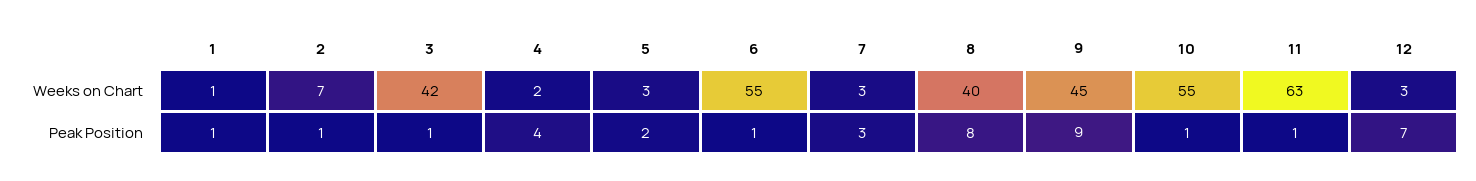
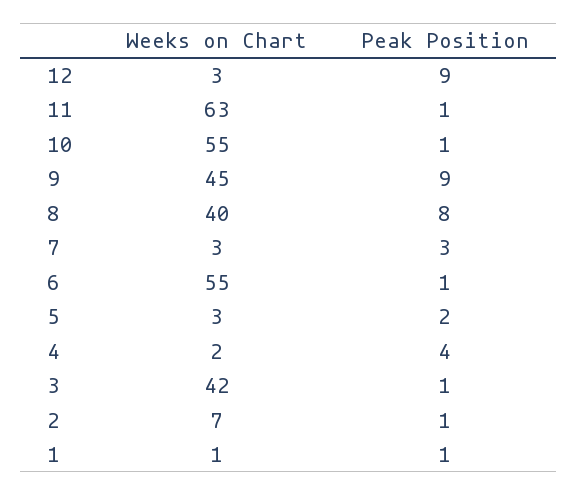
12, Peak Position: 7 -> 9

